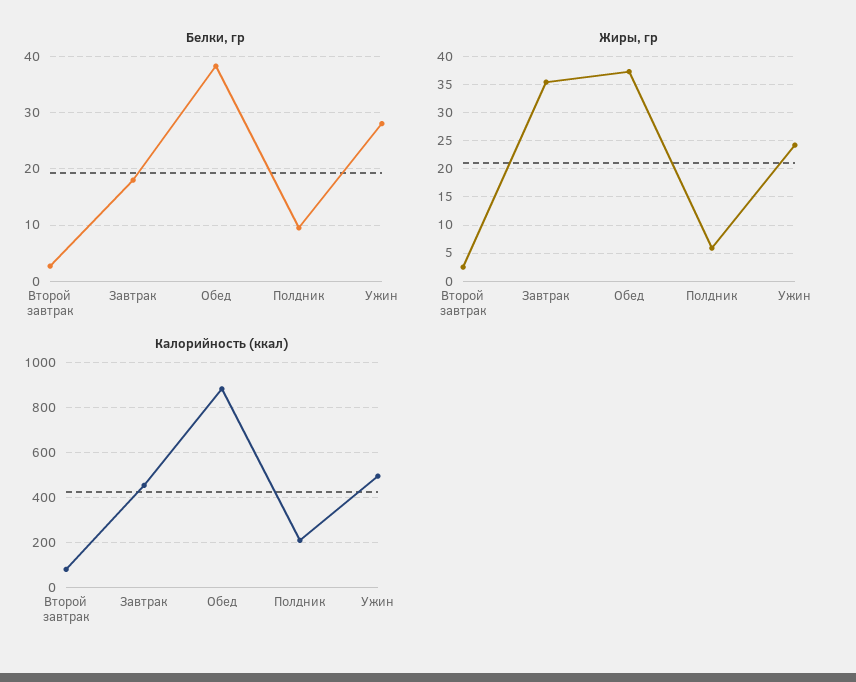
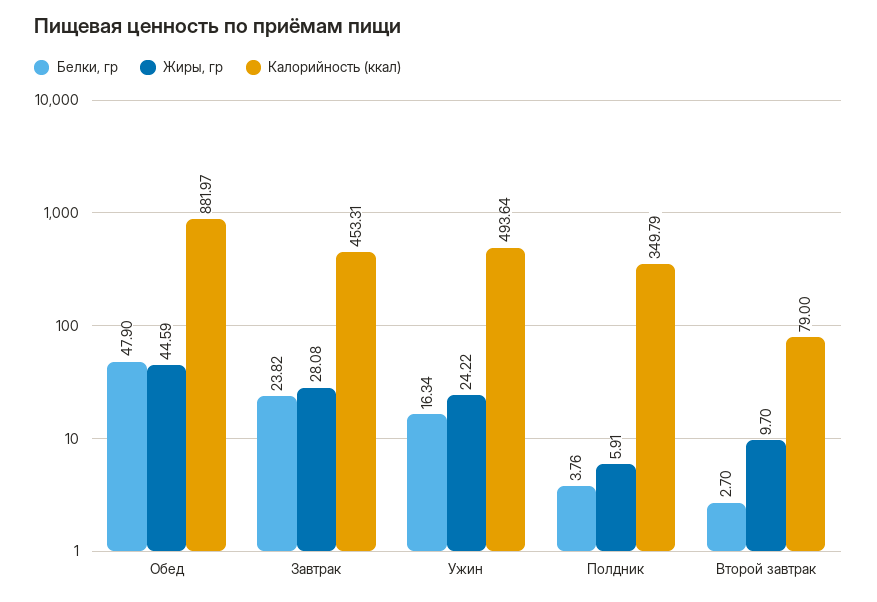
Белки, гр, Завтрак: 18 -> 23.82
Белки, гр, Обед: 38 -> 47.9
Белки, гр, Полдник: 10 -> 3.76
Белки, гр, Ужин: 28 -> 16.34
Жиры, гр, Второй завтрак: 2.5 -> 9.7
Жиры, гр, Завтрак: 35 -> 28.08
Жиры, гр, Обед: 37.5 -> 44.59
Калорийность (ккал), Полдник: 200 -> 349.79

